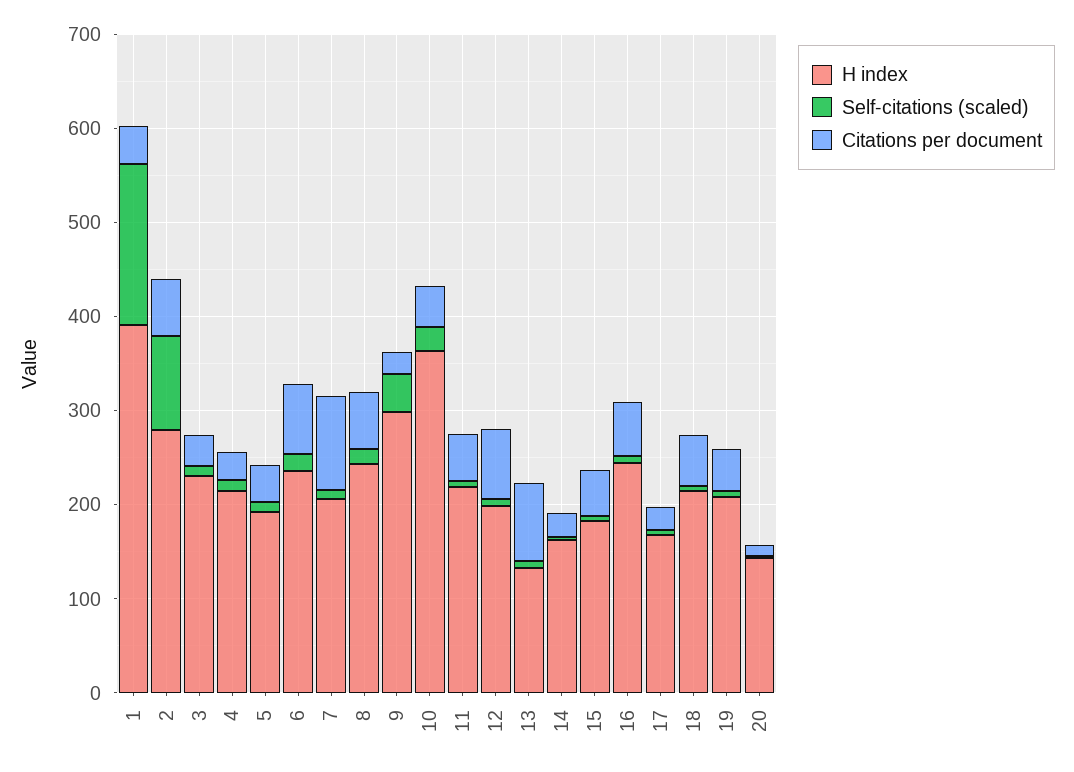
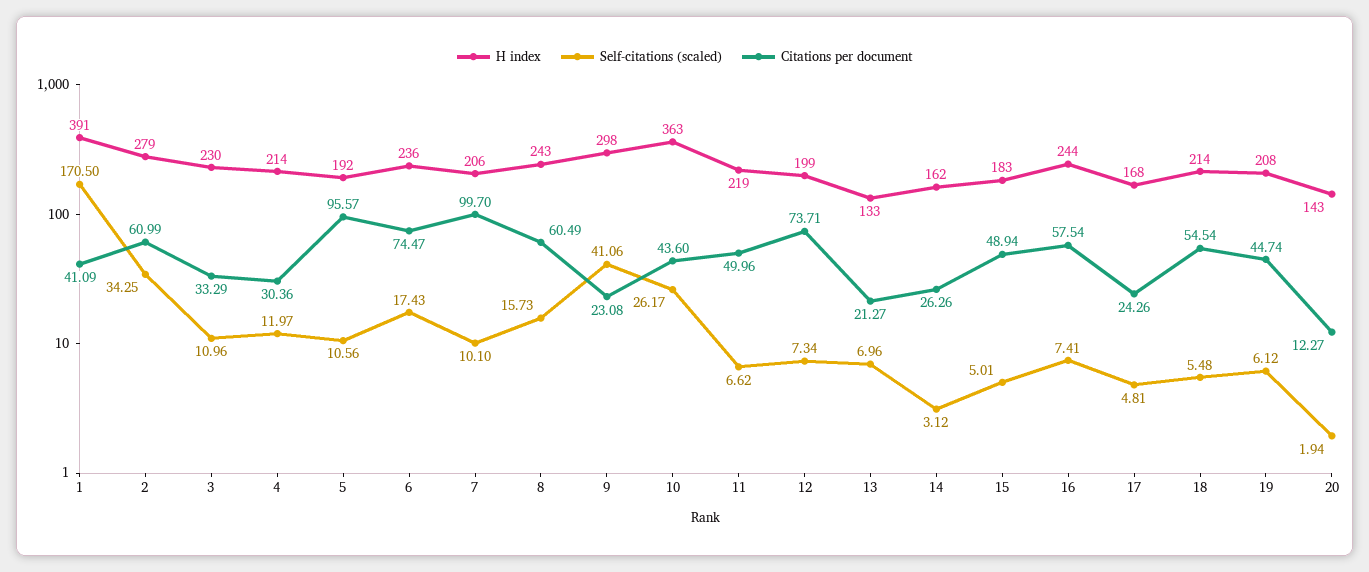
Self-citations (scaled), 2: 100 -> 34.25
Citations per document, 5: 40 -> 95.57
Citations per document, 13: 80 -> 21.27

